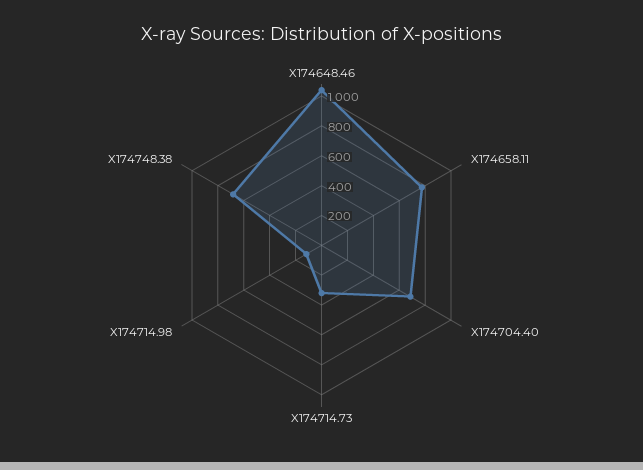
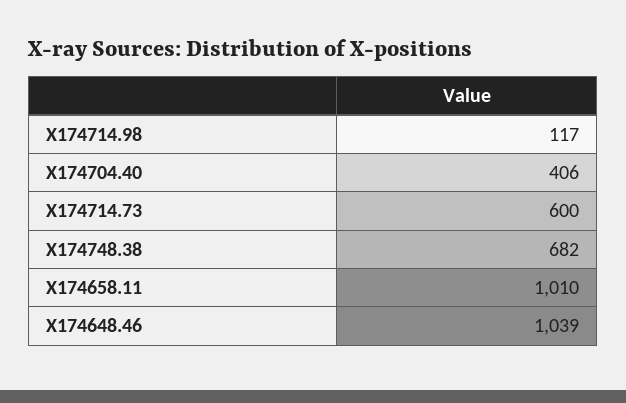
X174658.11: 800 -> 1010
X174704.40: 700 -> 406
X174714.73: 300 -> 600

